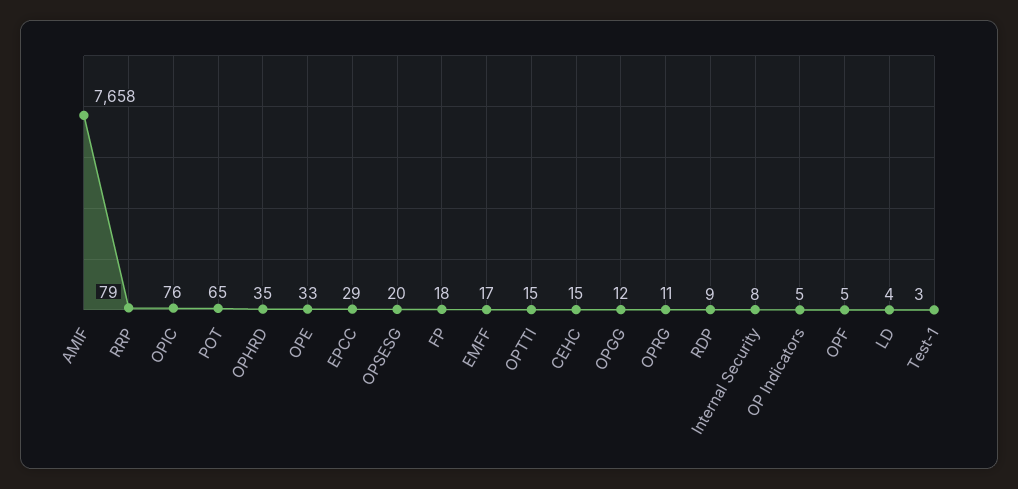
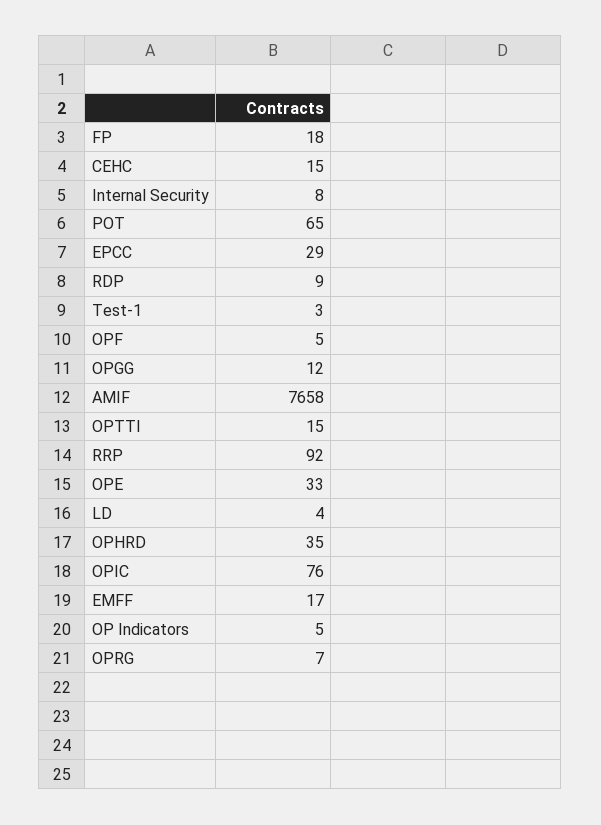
RRP: 79 -> 92
OPSESG: 20 -> none
OPRG: 11 -> 7

